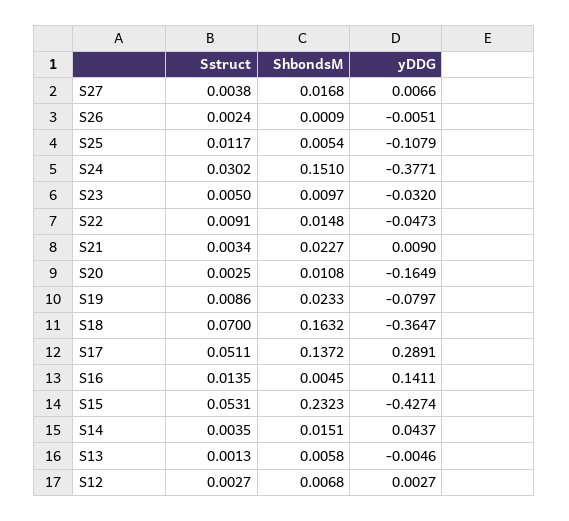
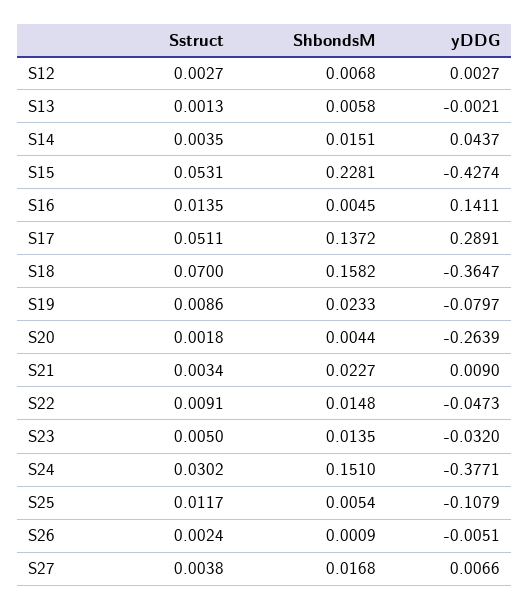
ShbondsM, S23: 0.0097 -> 0.0135
Sstruct, S20: 0.0025 -> 0.0018
ShbondsM, S20: 0.0108 -> 0.0044
yDDG, S20: -0.1649 -> -0.2639
ShbondsM, S18: 0.1632 -> 0.1582
ShbondsM, S15: 0.2323 -> 0.2281
yDDG, S13: -0.0046 -> -0.0021

